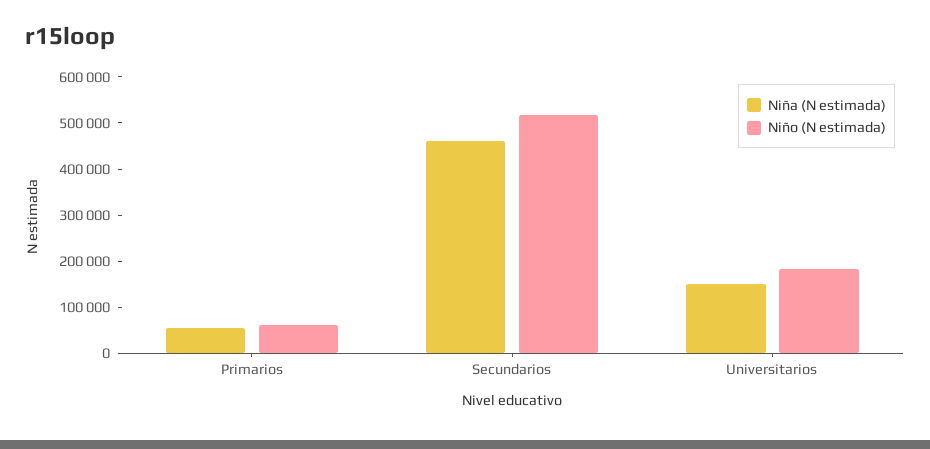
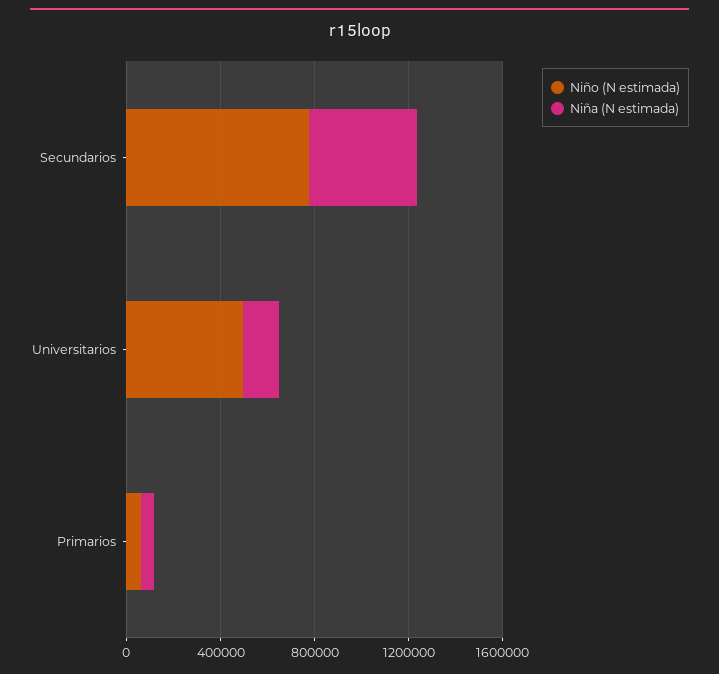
Niño (N estimada), Secundarios: 520000 -> 800000
Niño (N estimada), Universitarios: 180000 -> 500000

